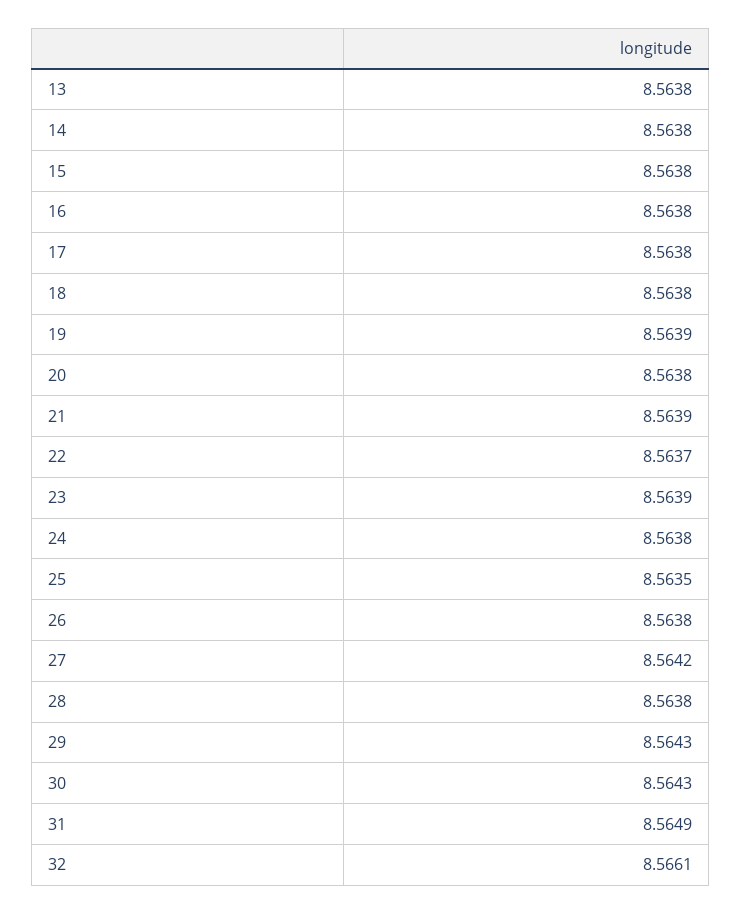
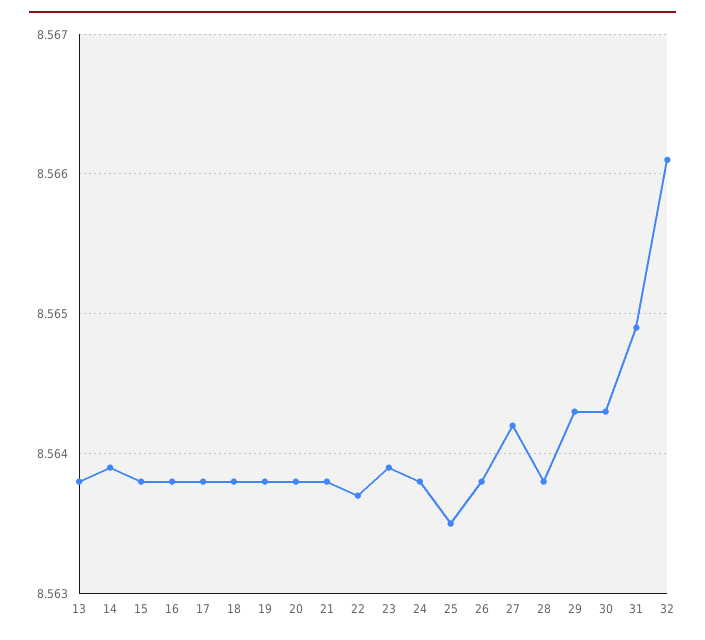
14: 8.5638 -> 8.5639
19: 8.5639 -> 8.5638
21: 8.5639 -> 8.5638

